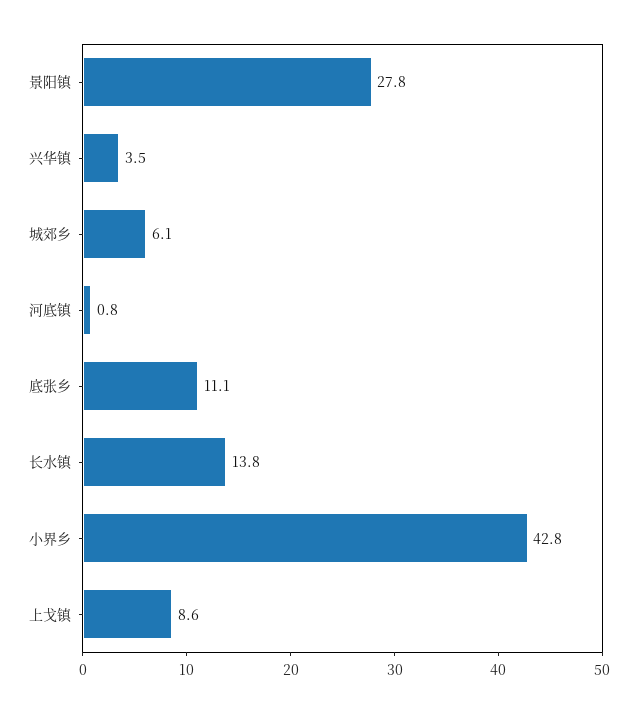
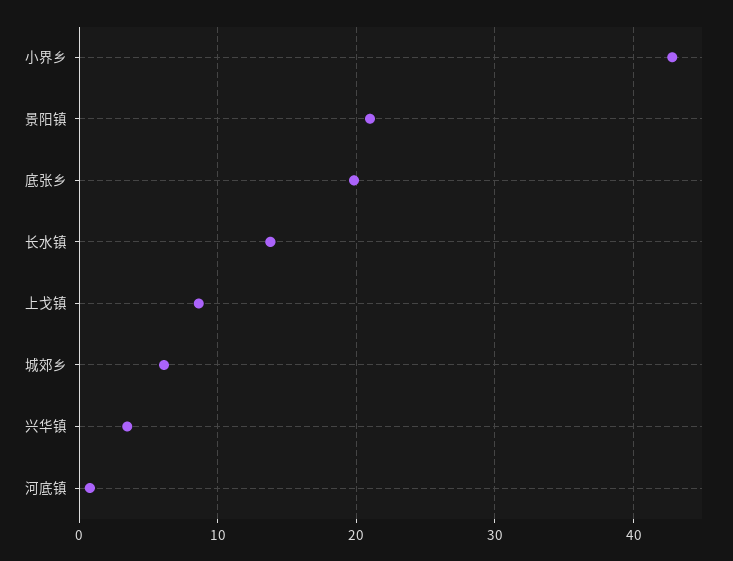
景阳镇: 27.8 -> 21
底张乡: 11.1 -> 20

